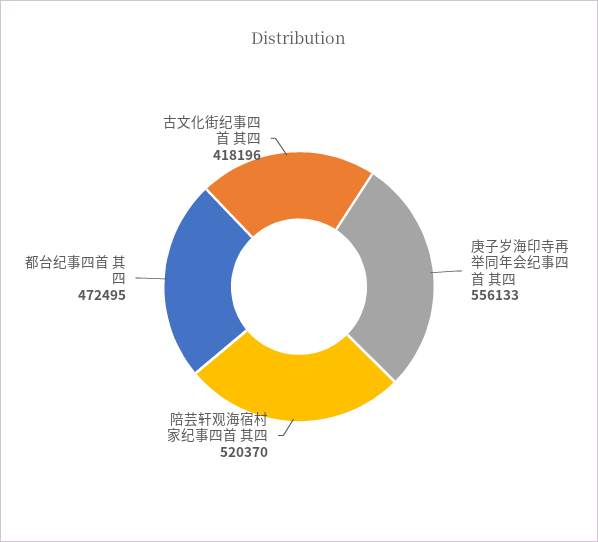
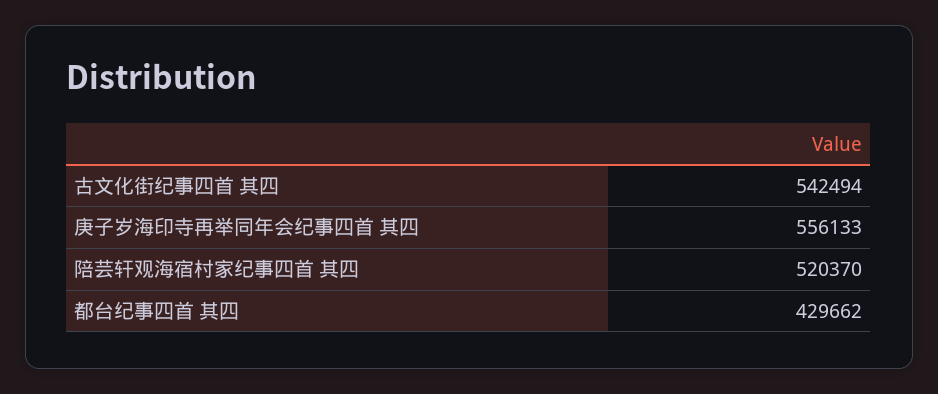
都台纪事四首 其四: 472495 -> 429662
古文化街纪事四首 其四: 418196 -> 542494

